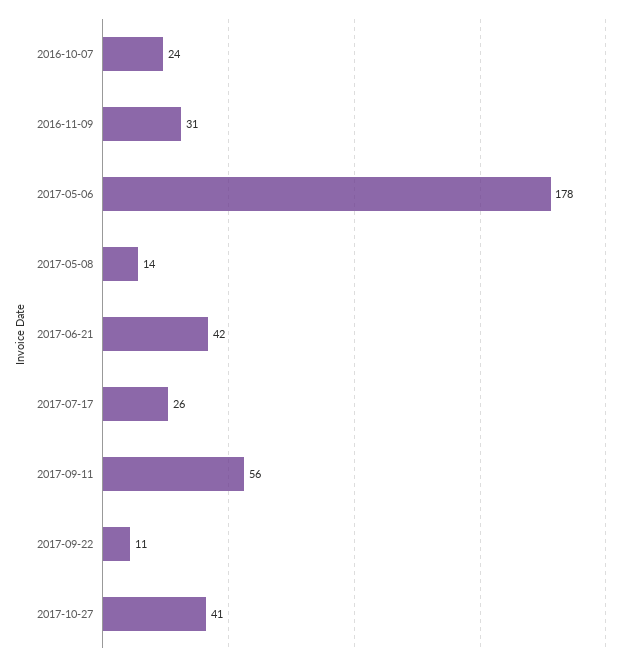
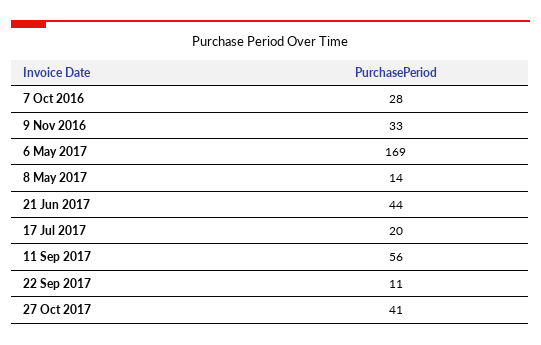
2016-10-07: 24 -> 28
2016-11-09: 31 -> 33
2017-05-06: 178 -> 169
2017-06-21: 42 -> 44
2017-07-17: 26 -> 20

